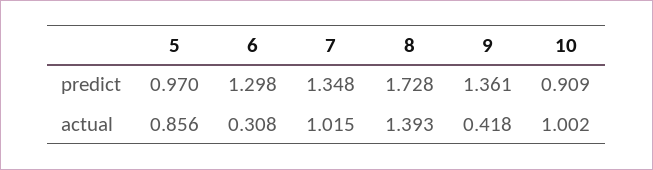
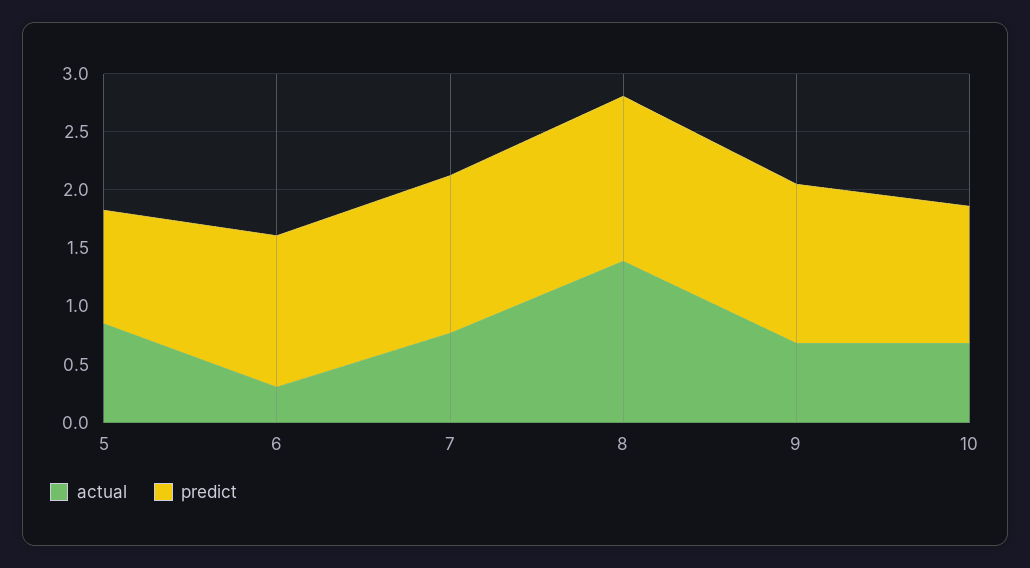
predict, 8: 1.728 -> 1.4
predict, 10: 0.909 -> 1.2
actual, 7: 1.015 -> 0.8
actual, 9: 0.418 -> 0.7
actual, 10: 1.002 -> 0.7

